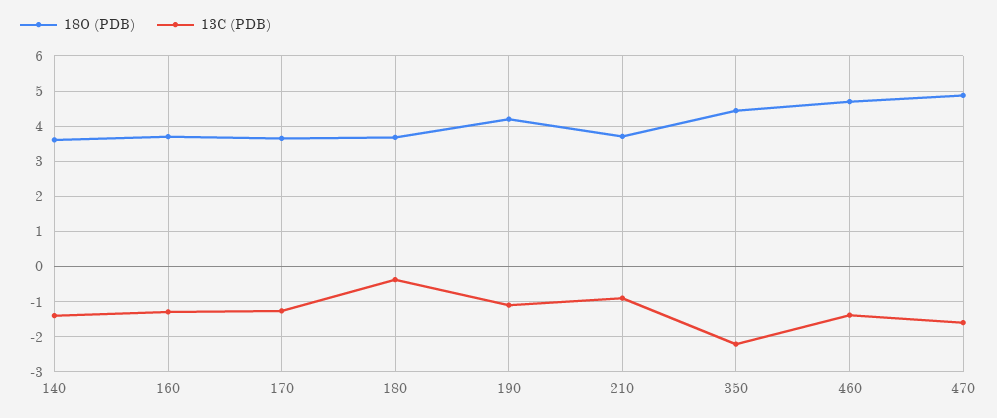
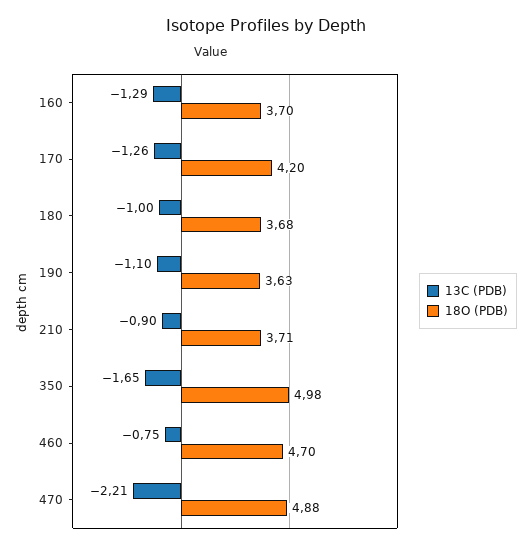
18O (PDB), 140: 3.6 -> none
13C (PDB), 140: -1.4 -> none
18O (PDB), 170: 3.6 -> 4.2
13C (PDB), 180: -0.4 -> -1
18O (PDB), 190: 4.2 -> 3.63
18O (PDB), 350: 4.4 -> 4.98
13C (PDB), 350: -2.2 -> -1.65
13C (PDB), 460: -1.4 -> -0.75
13C (PDB), 470: -1.6 -> -2.21

